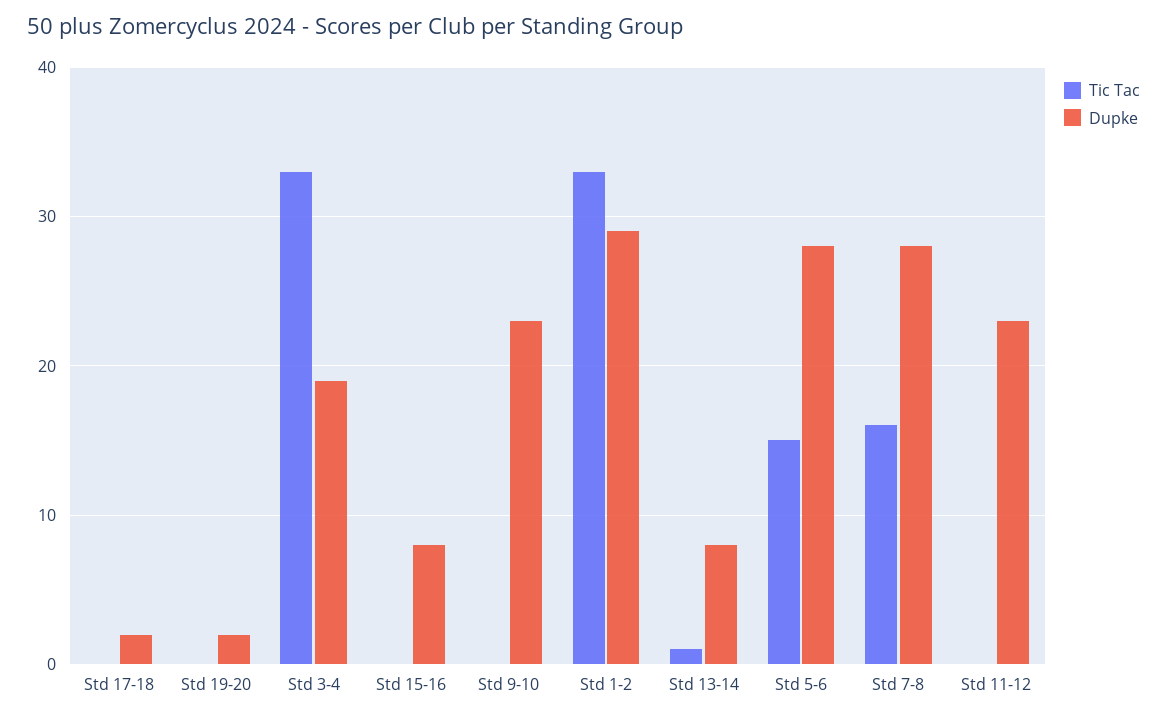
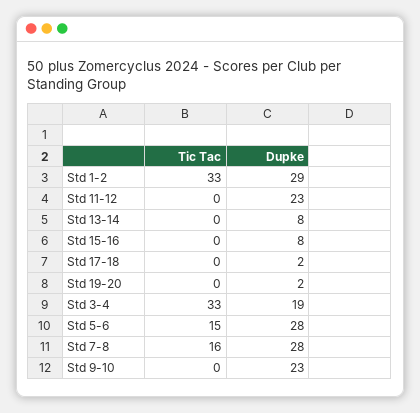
Tic Tac, Std 13-14: 1 -> 0

